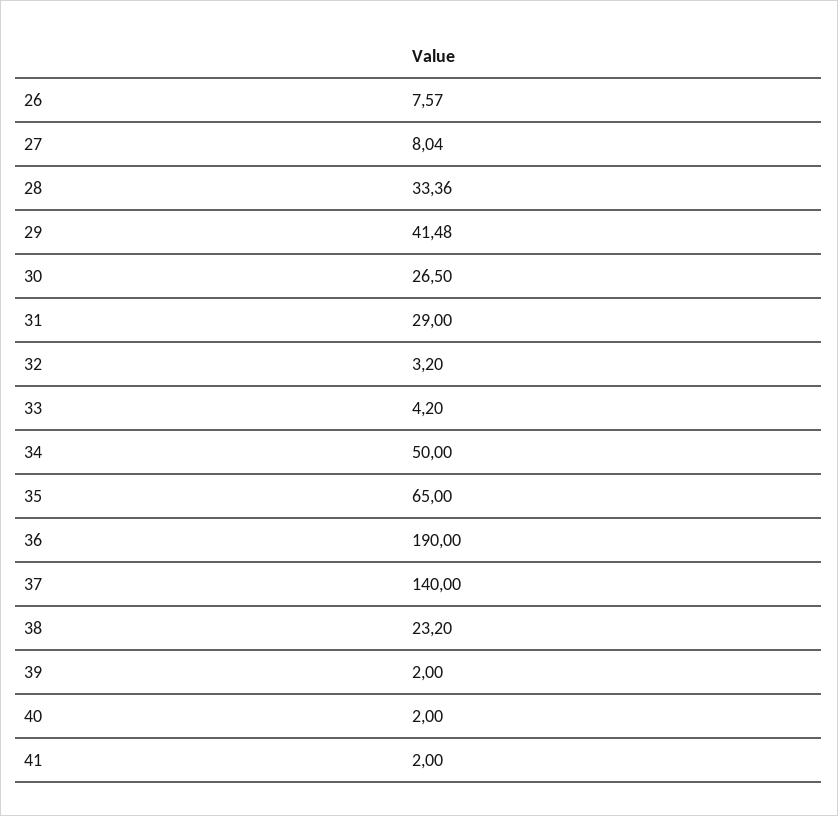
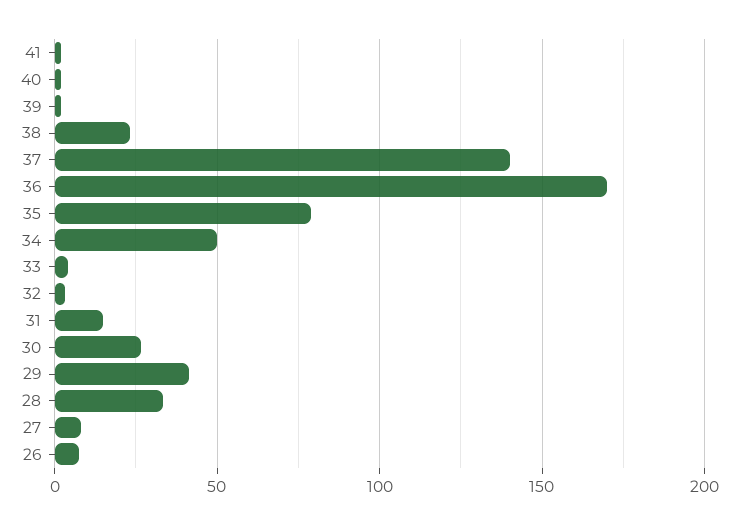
31: 29 -> 15
35: 65 -> 80
36: 190 -> 170

